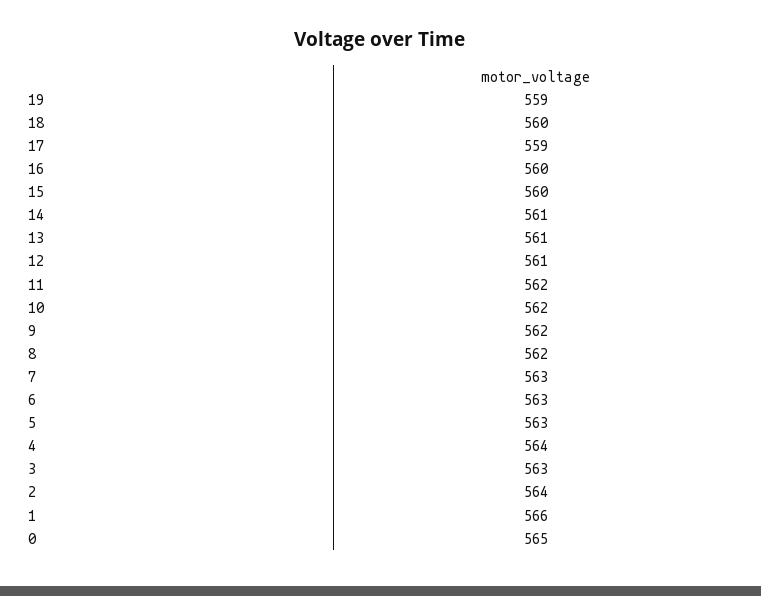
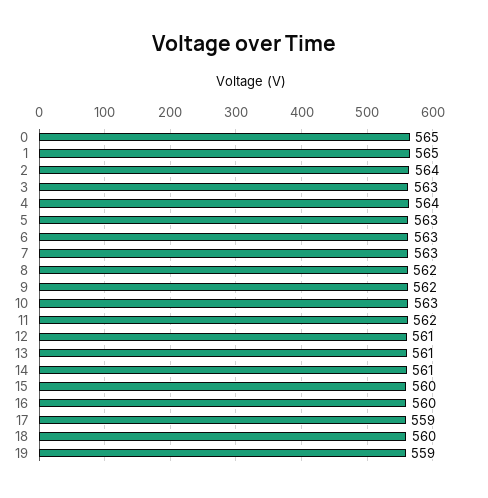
10: 562 -> 563
1: 566 -> 565

